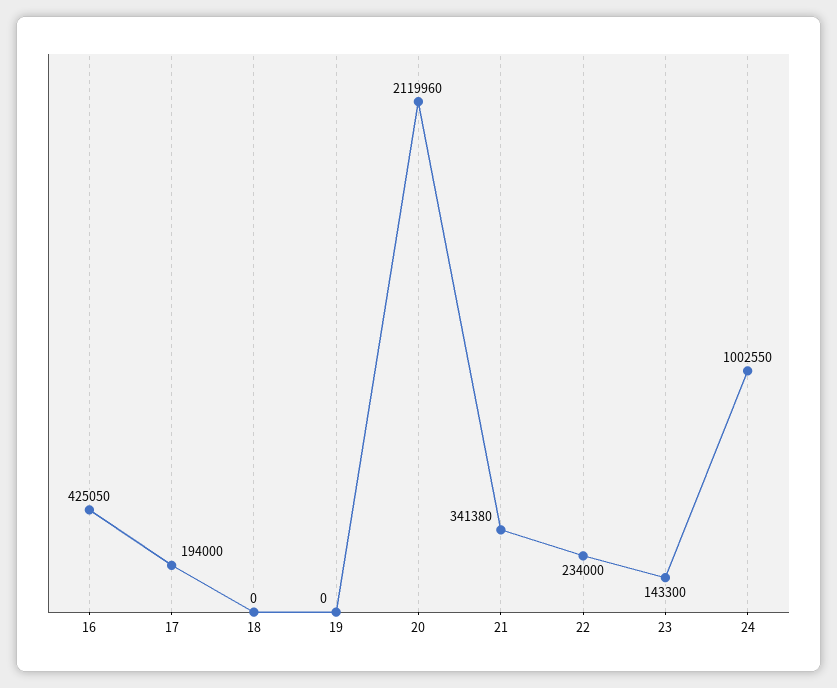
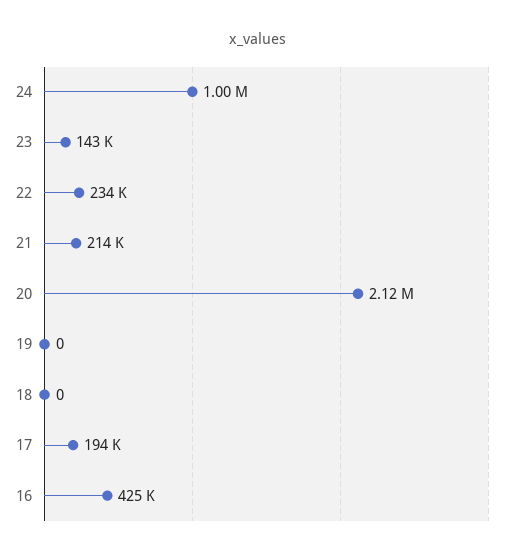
21: 341380 -> 214000

